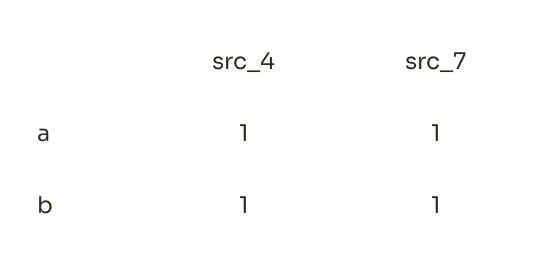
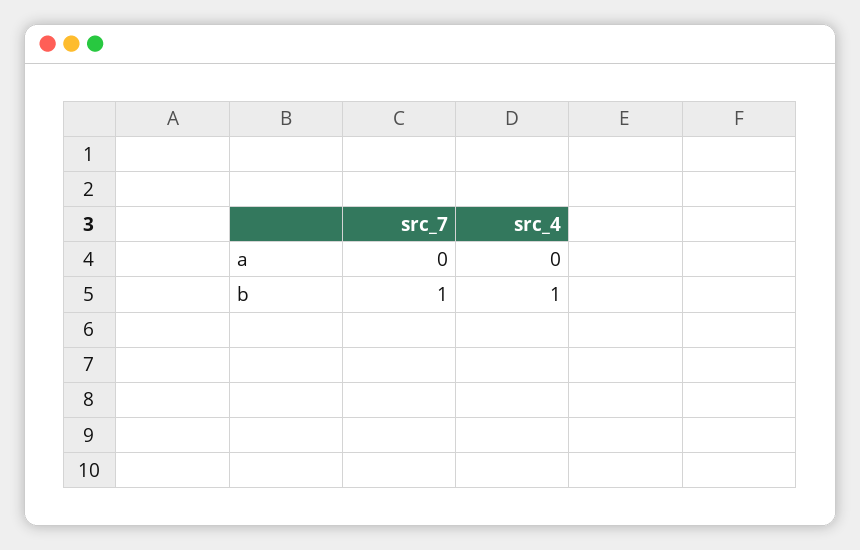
src_4, a: 1 -> 0
src_7, a: 1 -> 0

